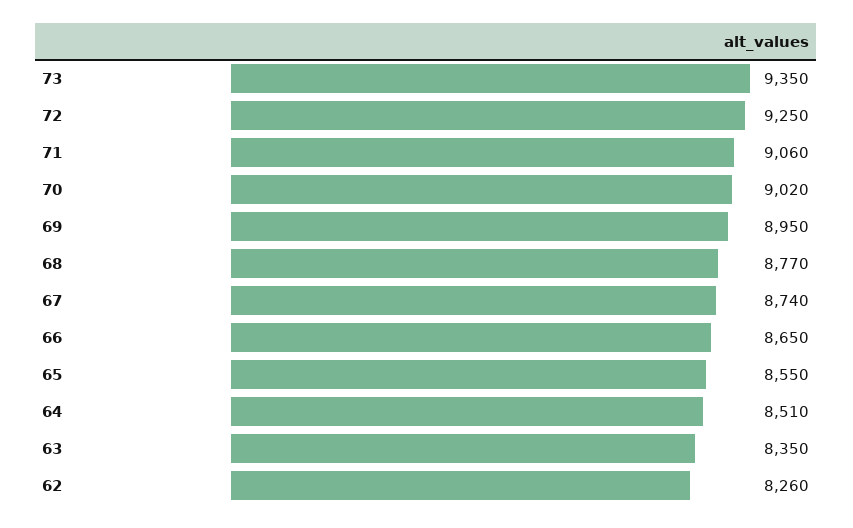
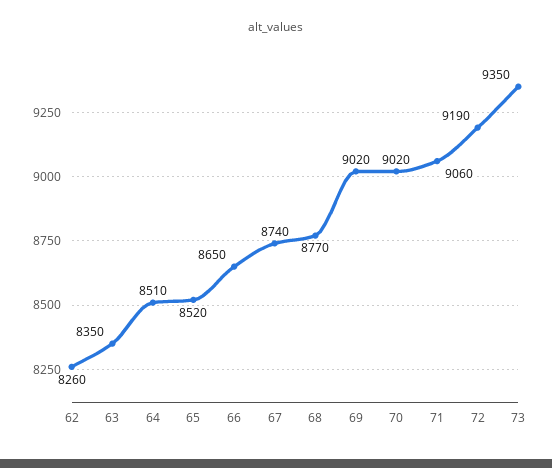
72: 9250 -> 9190
69: 8950 -> 9020
65: 8550 -> 8520

